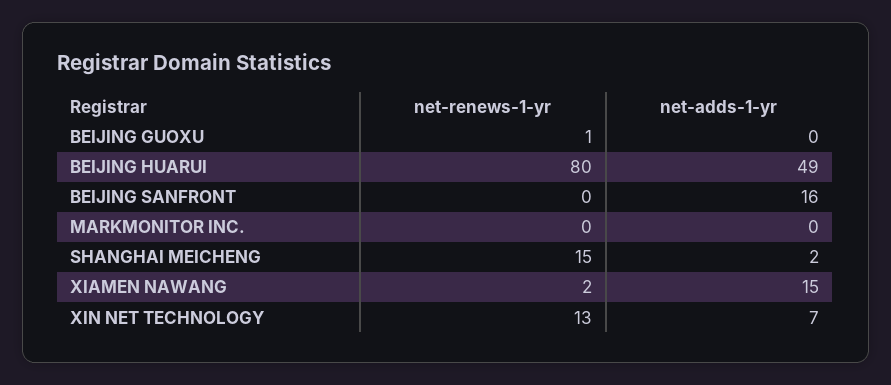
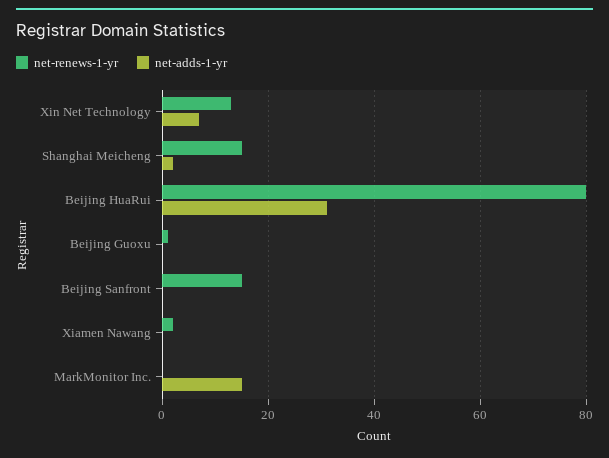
net-adds-1-yr, BEIJING HUARUI: 49 -> 30
net-renews-1-yr, BEIJING SANFRONT: 0 -> 15
net-adds-1-yr, BEIJING SANFRONT: 16 -> 0
net-adds-1-yr, MARKMONITOR INC.: 0 -> 15
net-adds-1-yr, XIAMEN NAWANG: 15 -> 0

